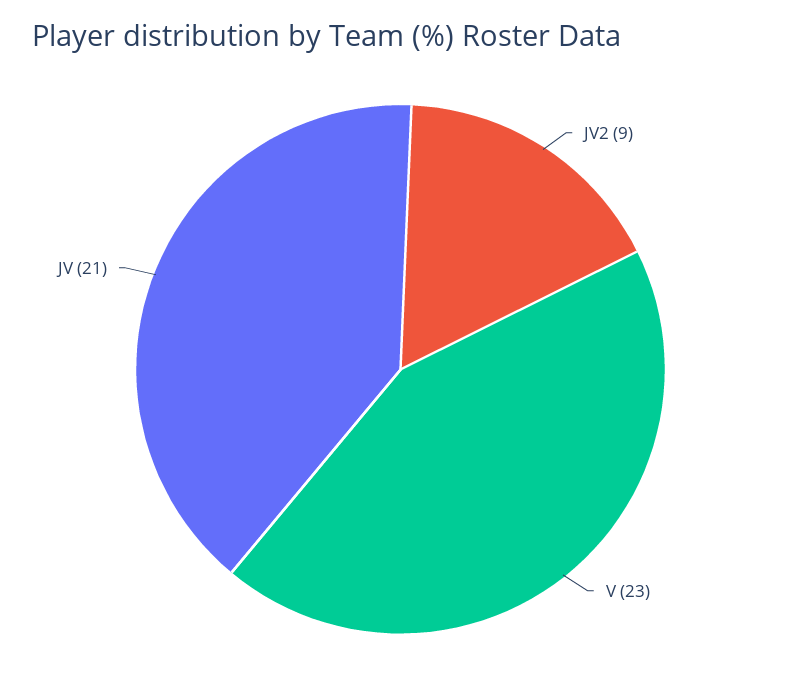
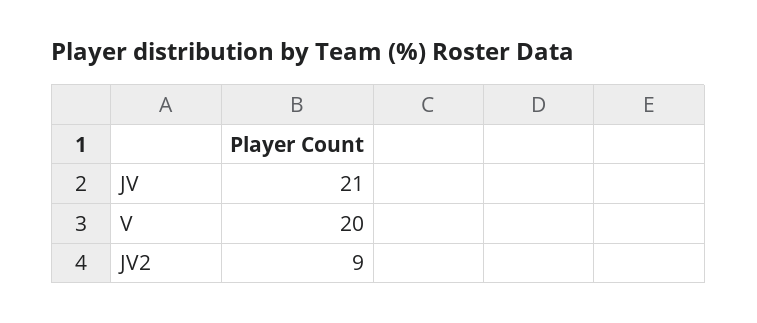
V: 23 -> 20

